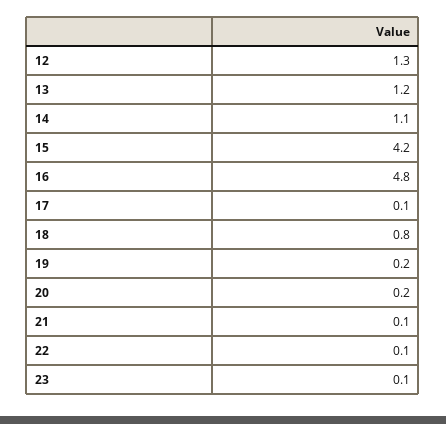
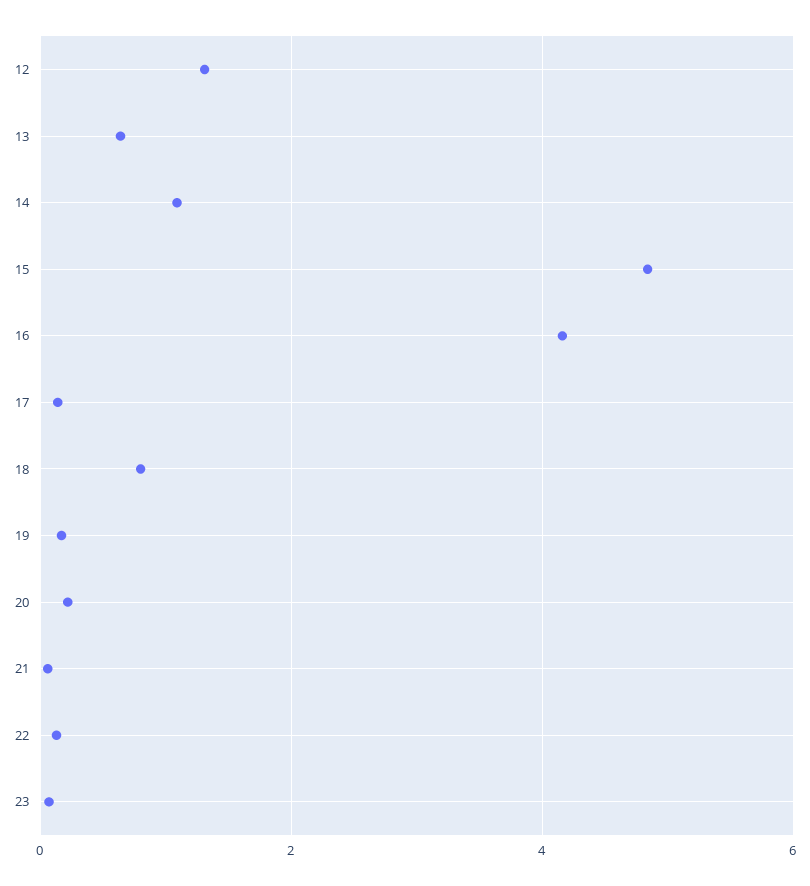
13: 1.2 -> 0.6
15: 4.2 -> 4.8
16: 4.8 -> 4.2

